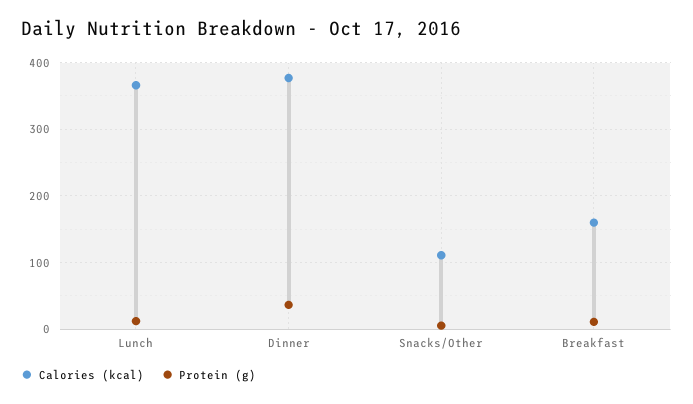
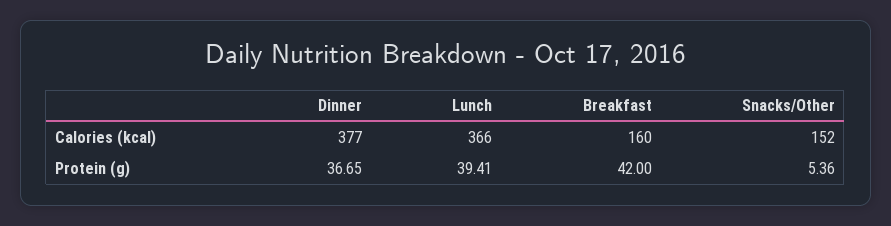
Protein (g), Lunch: 10 -> 39.41
Calories (kcal), Snacks/Other: 110 -> 152
Protein (g), Breakfast: 10 -> 42

